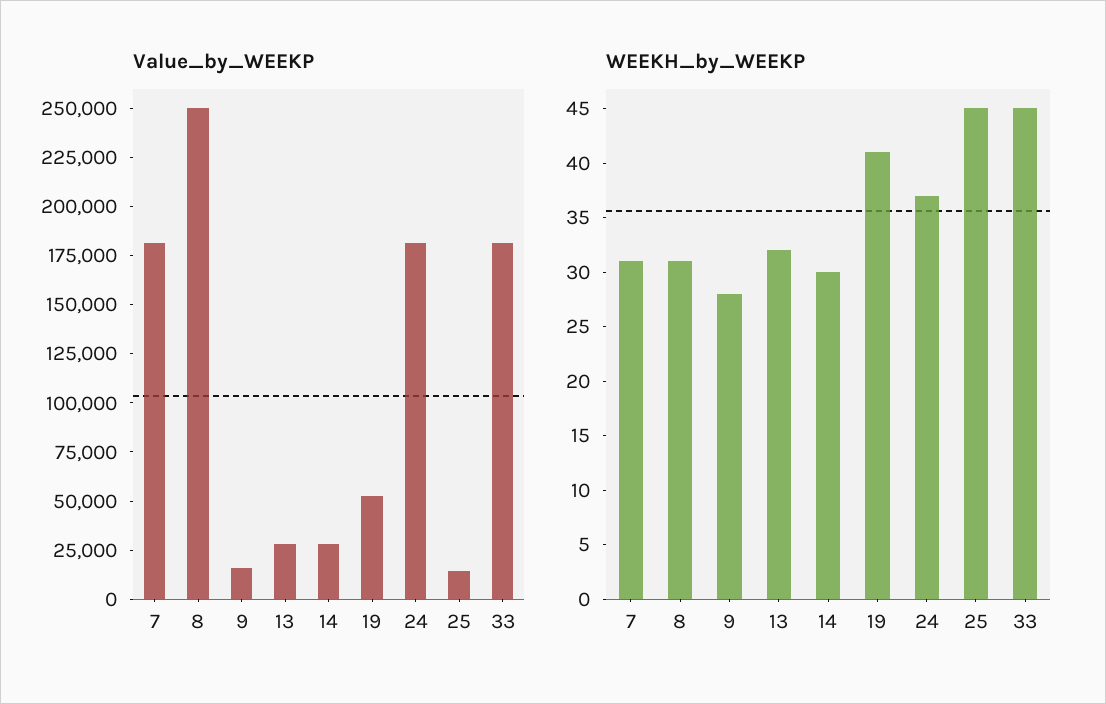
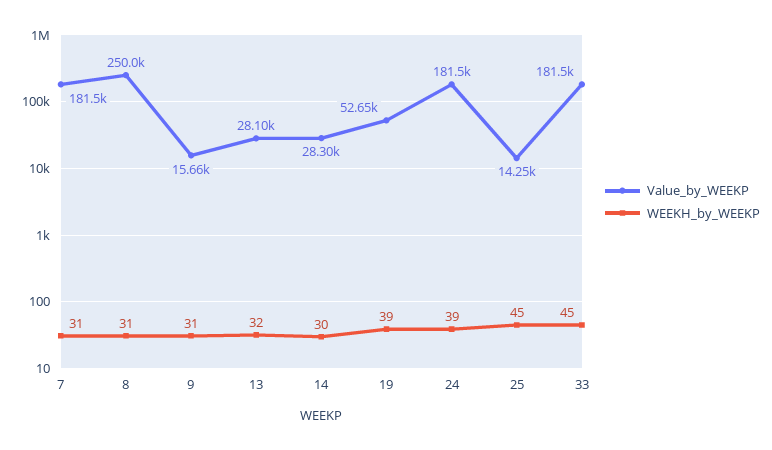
WEEKH_by_WEEKP, 9: 28 -> 31
WEEKH_by_WEEKP, 19: 41 -> 39
WEEKH_by_WEEKP, 24: 37 -> 39

